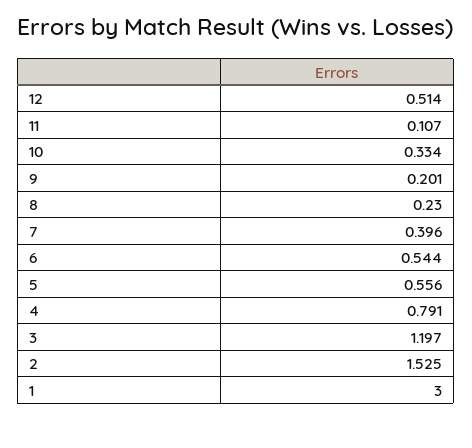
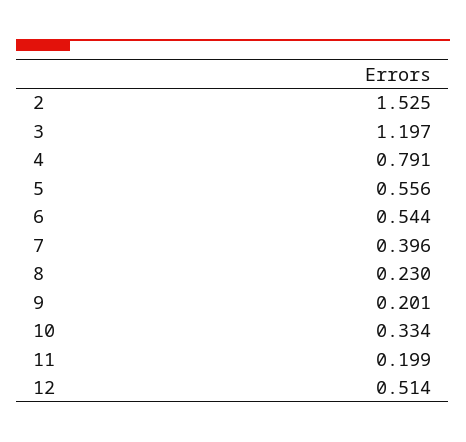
11: 0.107 -> 0.199
1: 3 -> none

